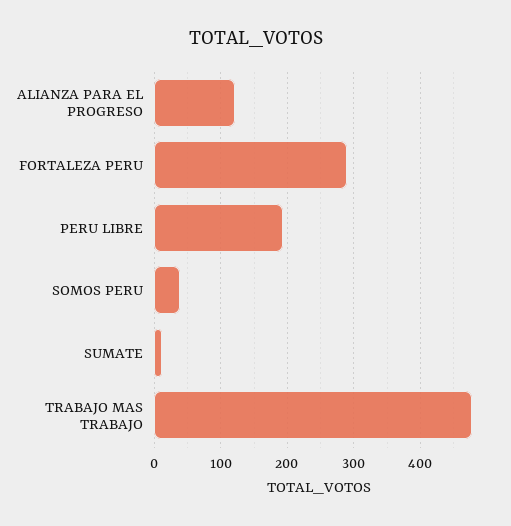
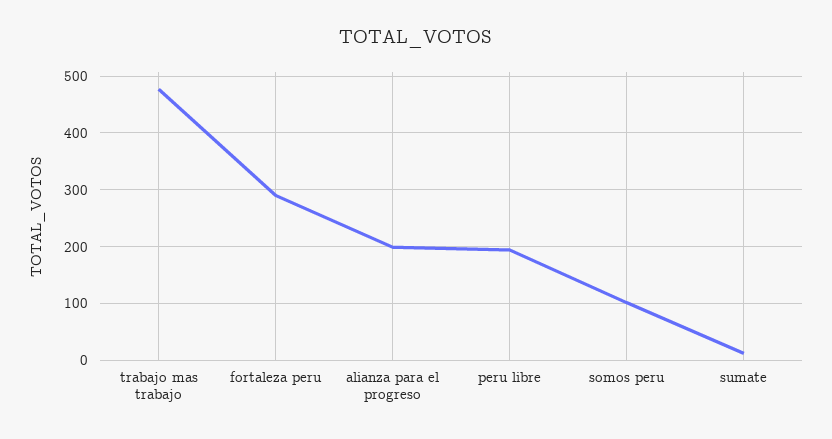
ALIANZA PARA EL PROGRESO: 120 -> 200
SOMOS PERU: 40 -> 100

